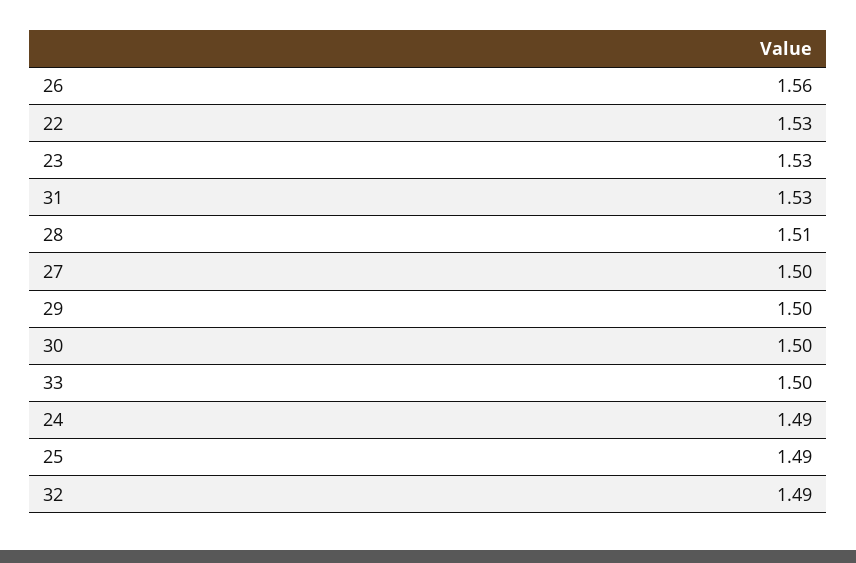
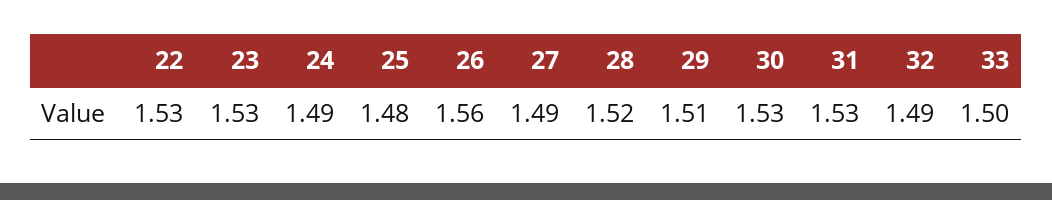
28: 1.51 -> 1.52
27: 1.5 -> 1.49
29: 1.5 -> 1.51
30: 1.5 -> 1.53
25: 1.49 -> 1.48

